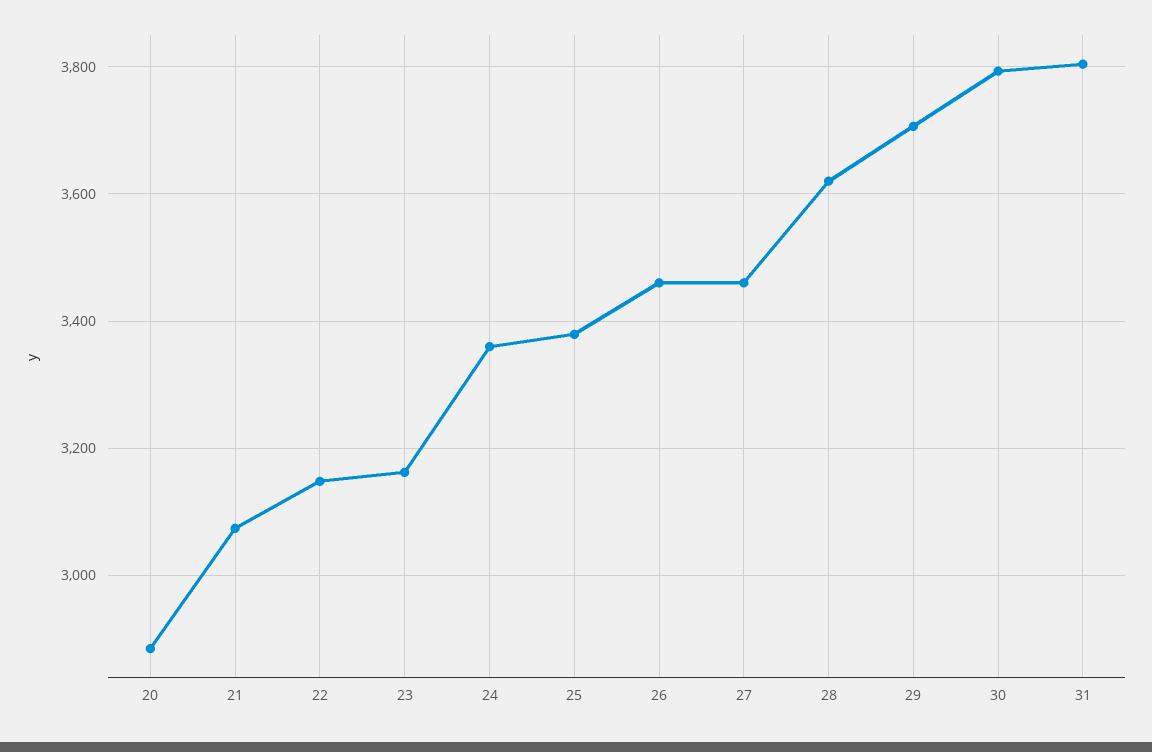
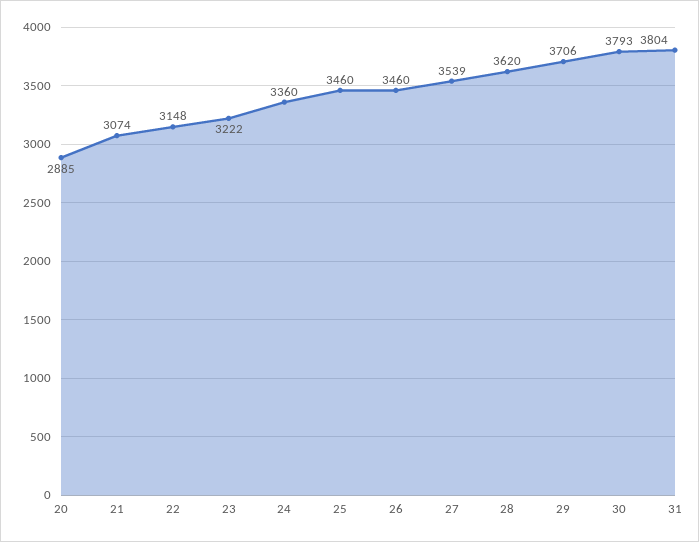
23: 3160 -> 3222
25: 3380 -> 3460
27: 3460 -> 3539

